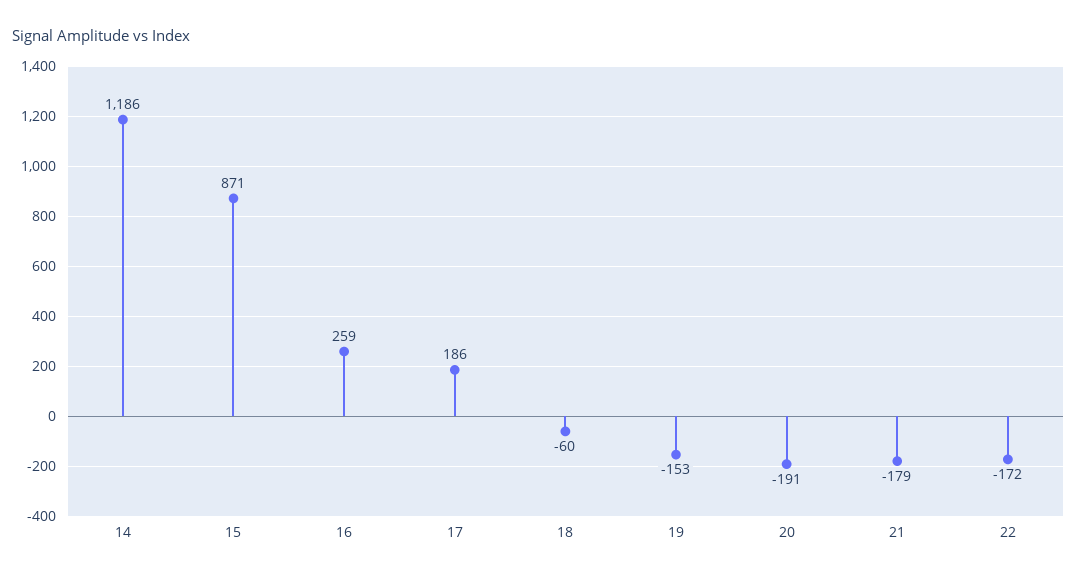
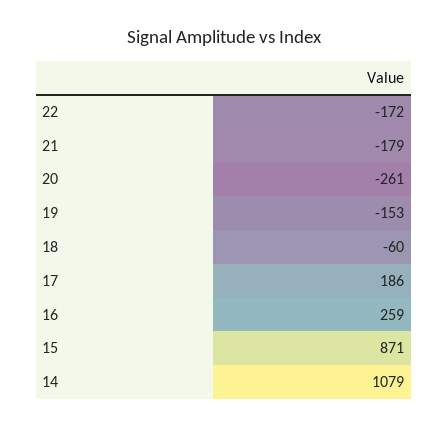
14: 1186 -> 1079
20: -191 -> -261

